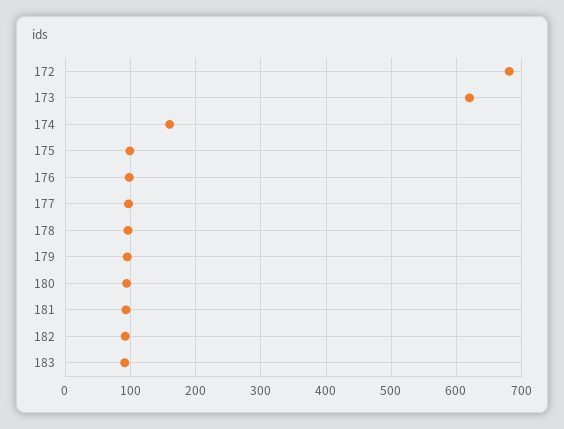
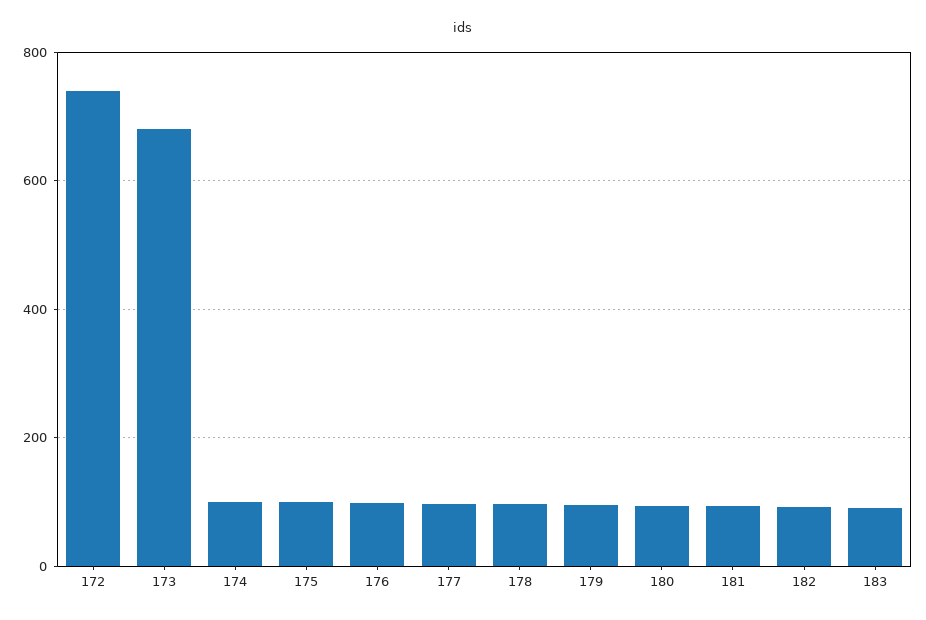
172: 680 -> 740
173: 620 -> 680
174: 160 -> 100

